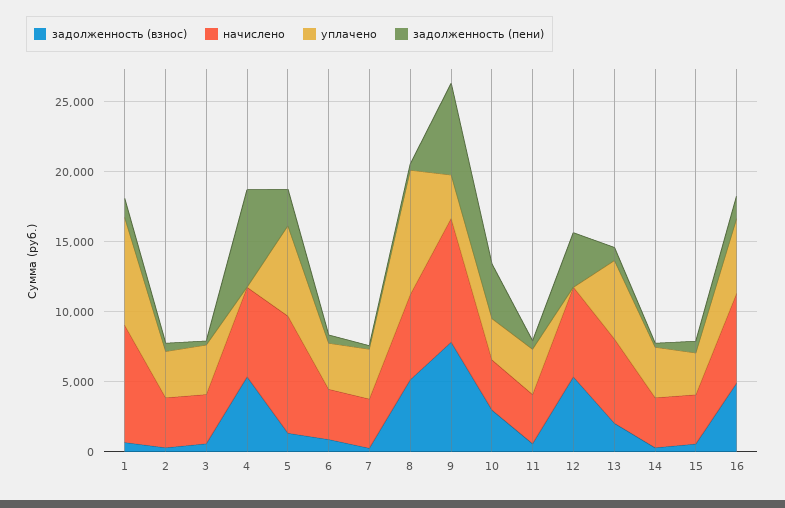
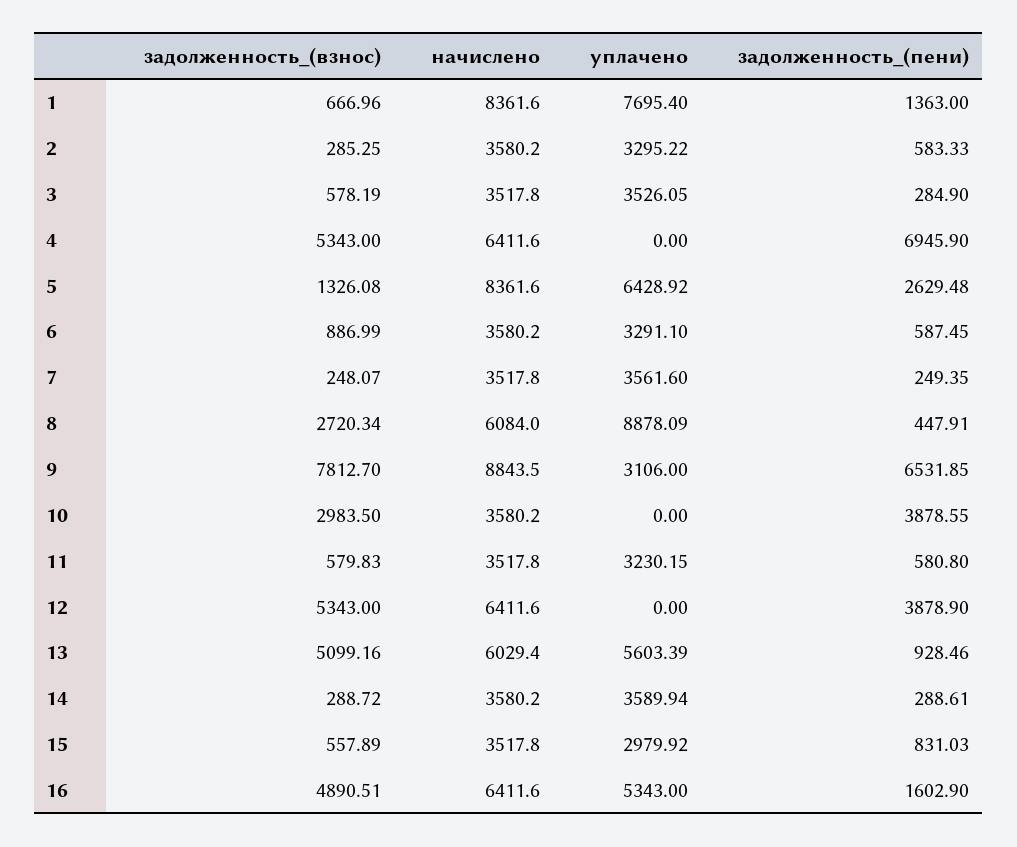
задолженность (взнос), 8: 5000 -> 2720.34
уплачено, 10: 3000 -> 0
задолженность (взнос), 13: 2000 -> 5099.16

